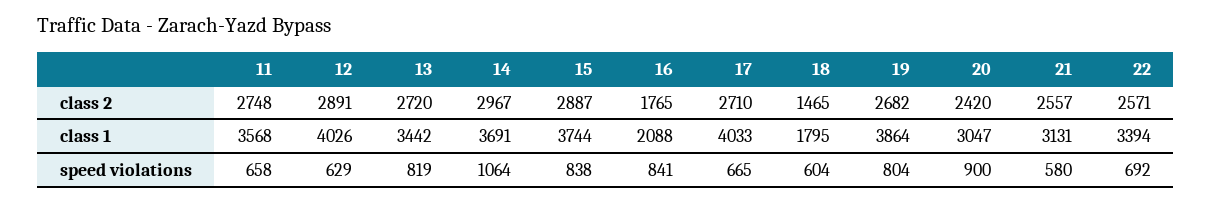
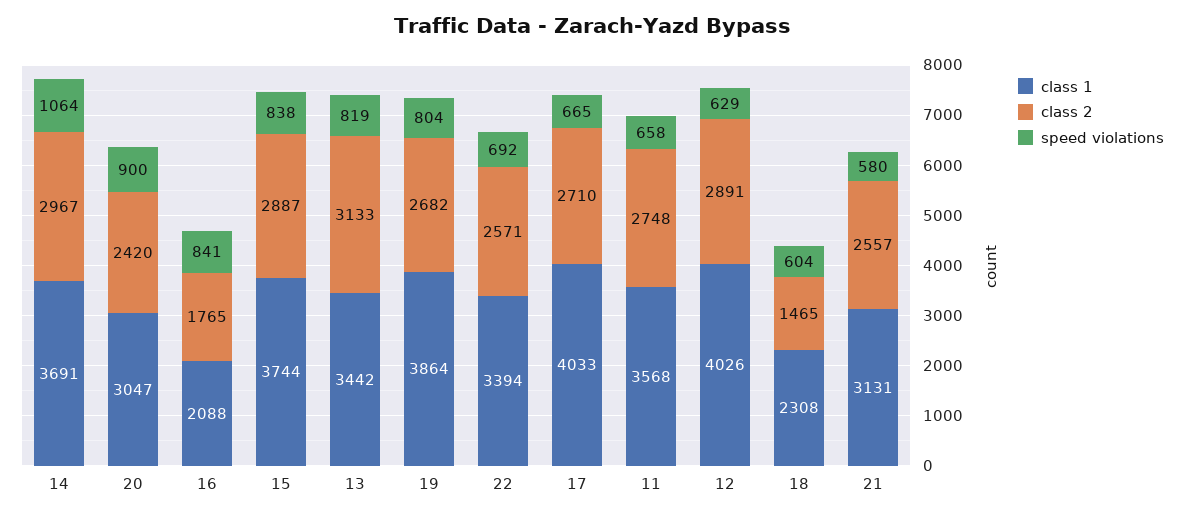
class 2, 13: 2720 -> 3133
class 1, 18: 1795 -> 2308

